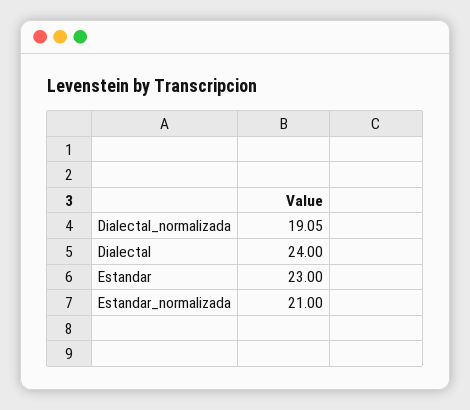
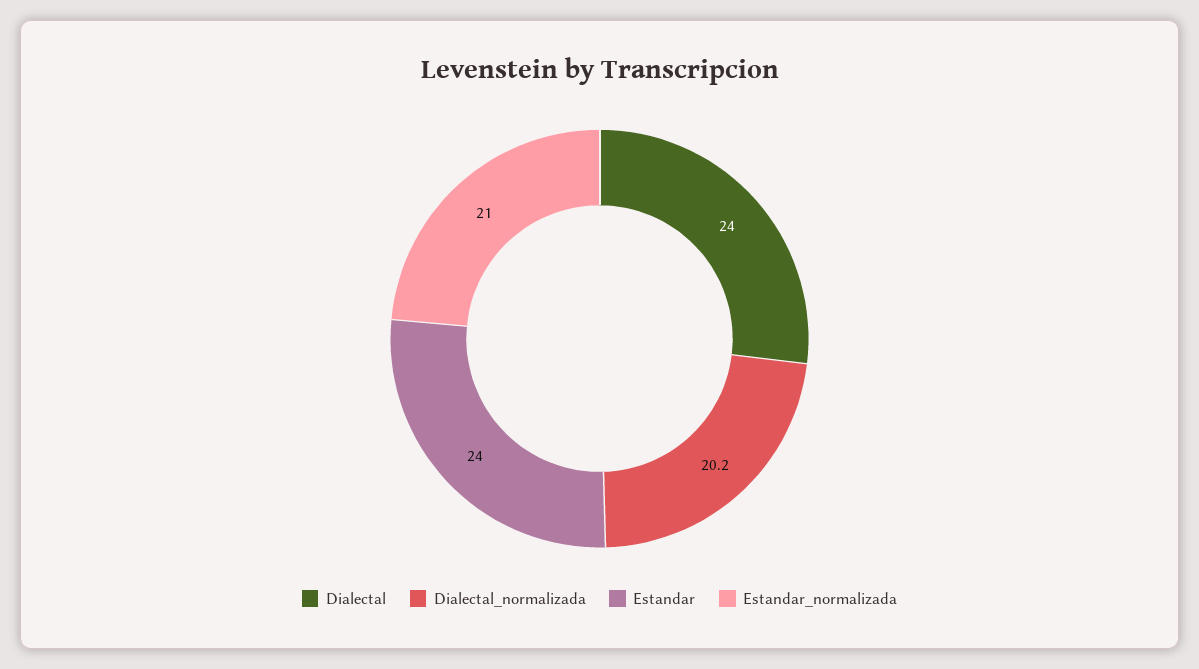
Dialectal_normalizada: 19.05 -> 20.2
Estandar: 23 -> 24

